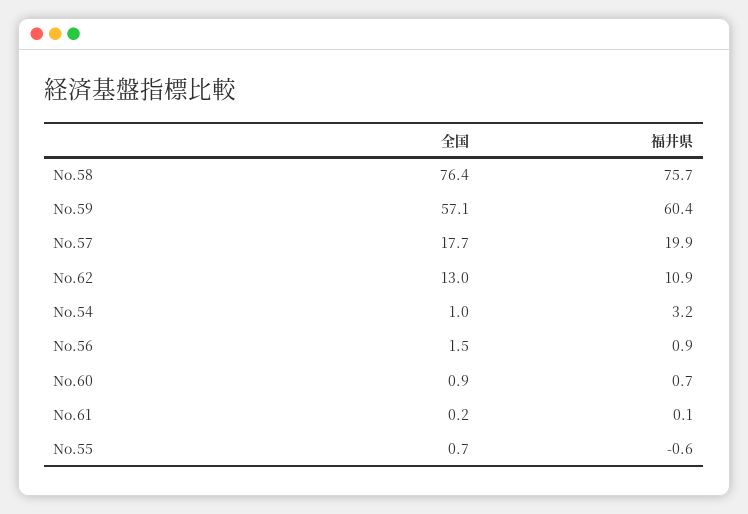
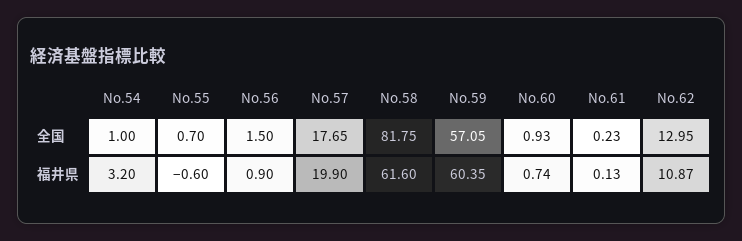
全国, No.58: 76.4 -> 81.75
福井県, No.58: 75.7 -> 61.6

